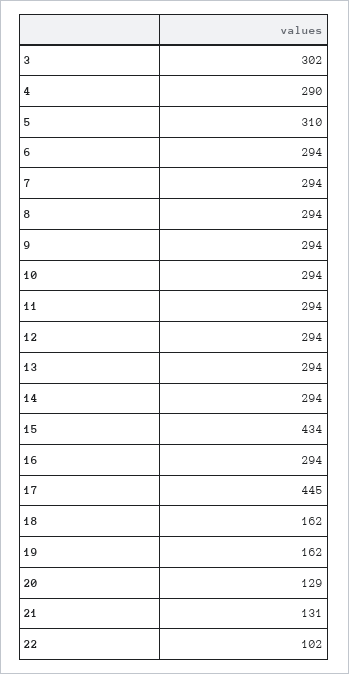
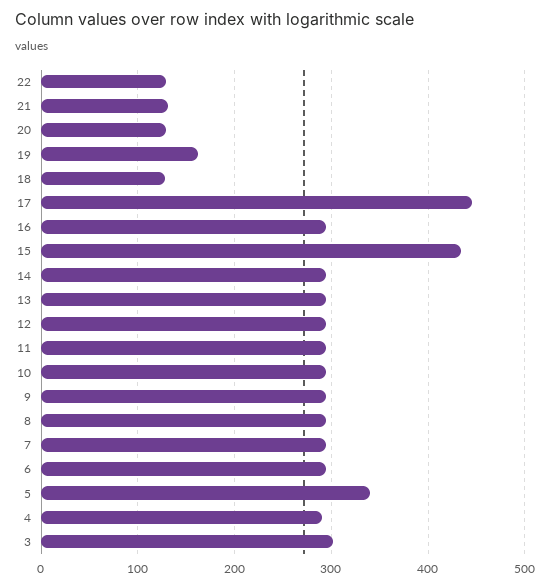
5: 310 -> 340
18: 162 -> 130
22: 102 -> 130

